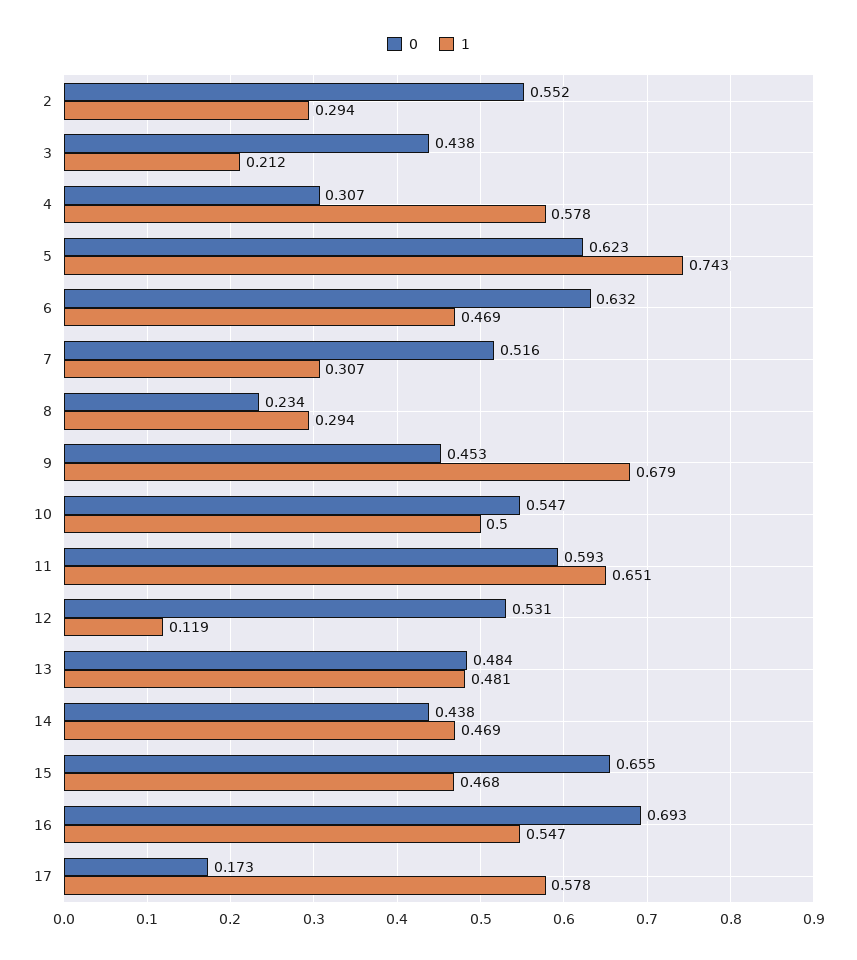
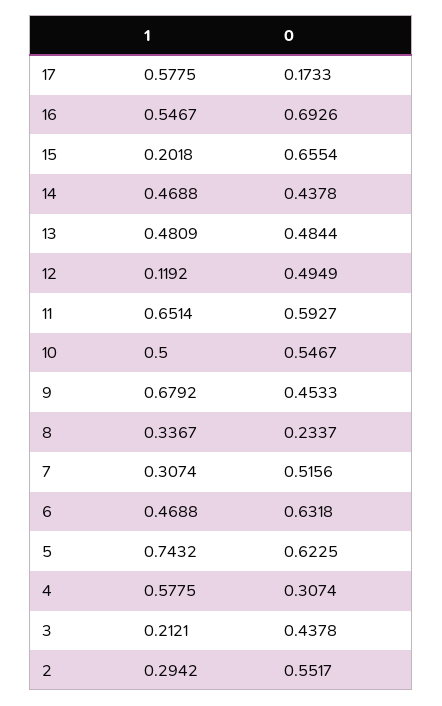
1, 8: 0.294 -> 0.3367
0, 12: 0.531 -> 0.4949
1, 15: 0.468 -> 0.2018

